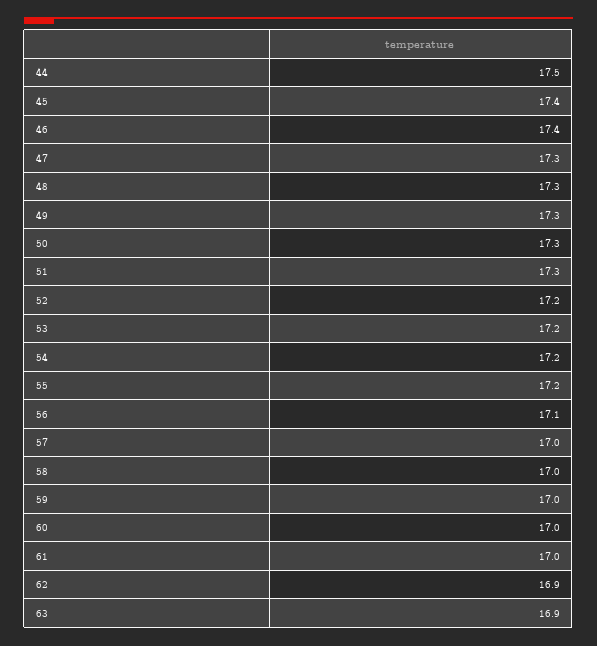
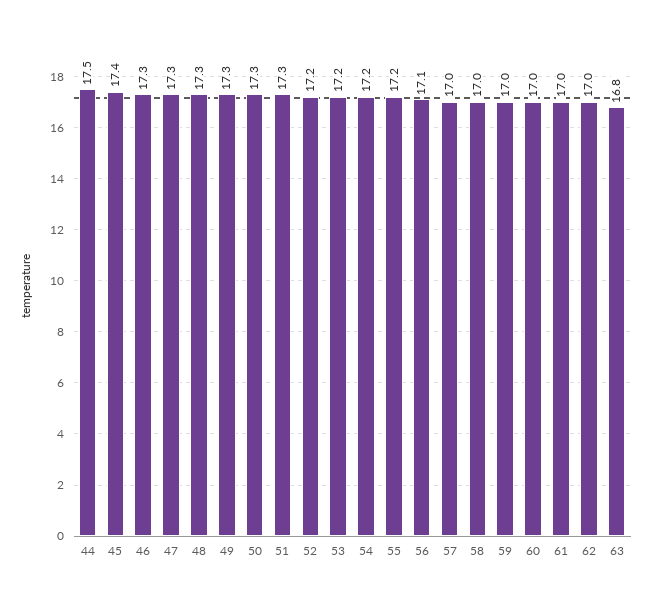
46: 17.4 -> 17.3
62: 16.9 -> 17
63: 16.9 -> 16.8

